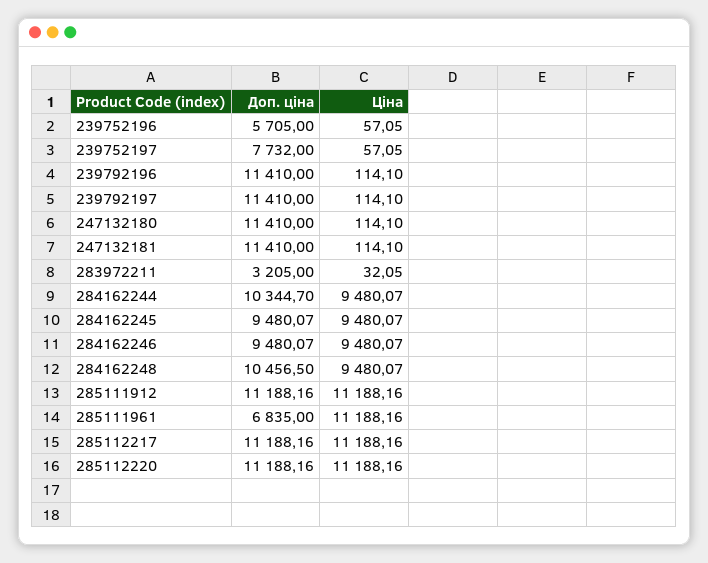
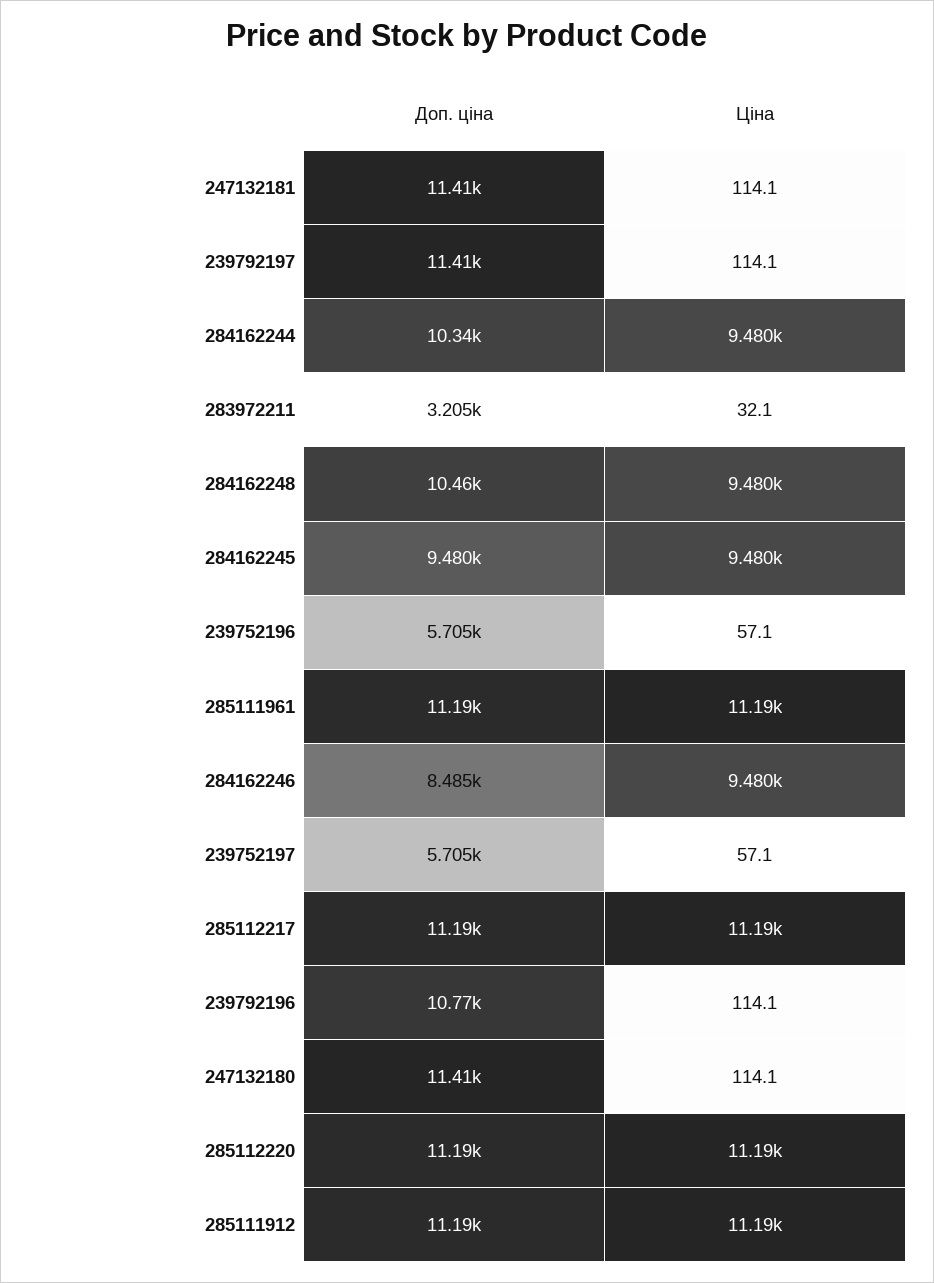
Доп. ціна, 239752197: 7732 -> 5705
Доп. ціна, 239792196: 11410 -> 10770
Доп. ціна, 284162246: 9480.07 -> 8485
Доп. ціна, 285111961: 6835 -> 11190

